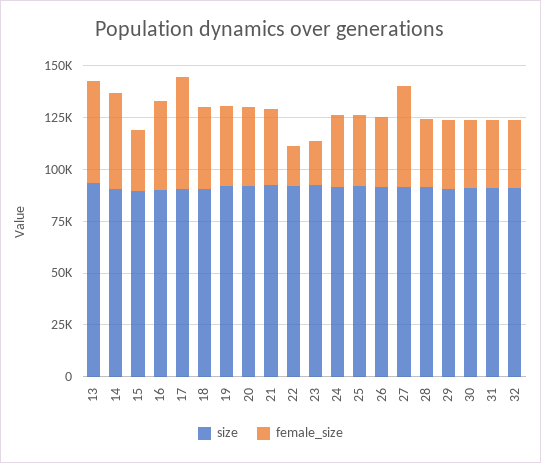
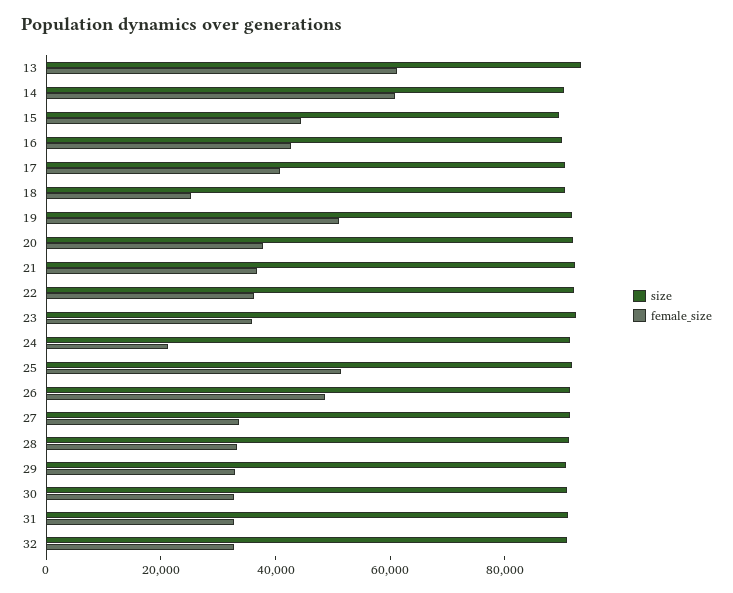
female_size, 13: 50000 -> 60000
female_size, 14: 45000 -> 60000
female_size, 15: 30000 -> 45000
female_size, 17: 55000 -> 40000
female_size, 18: 40000 -> 25000
female_size, 19: 40000 -> 50000
female_size, 22: 20000 -> 35000
female_size, 23: 20000 -> 35000
female_size, 24: 35000 -> 20000
female_size, 25: 35000 -> 50000
female_size, 26: 35000 -> 50000
female_size, 27: 50000 -> 35000

